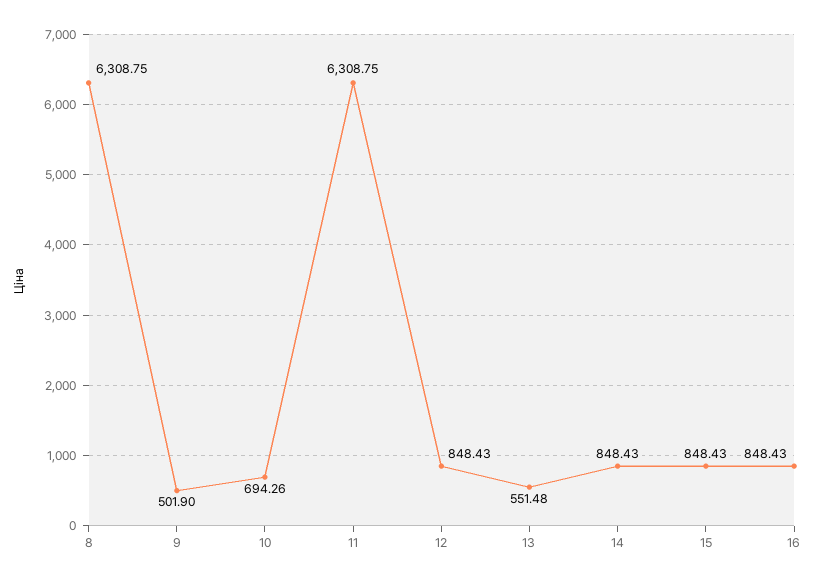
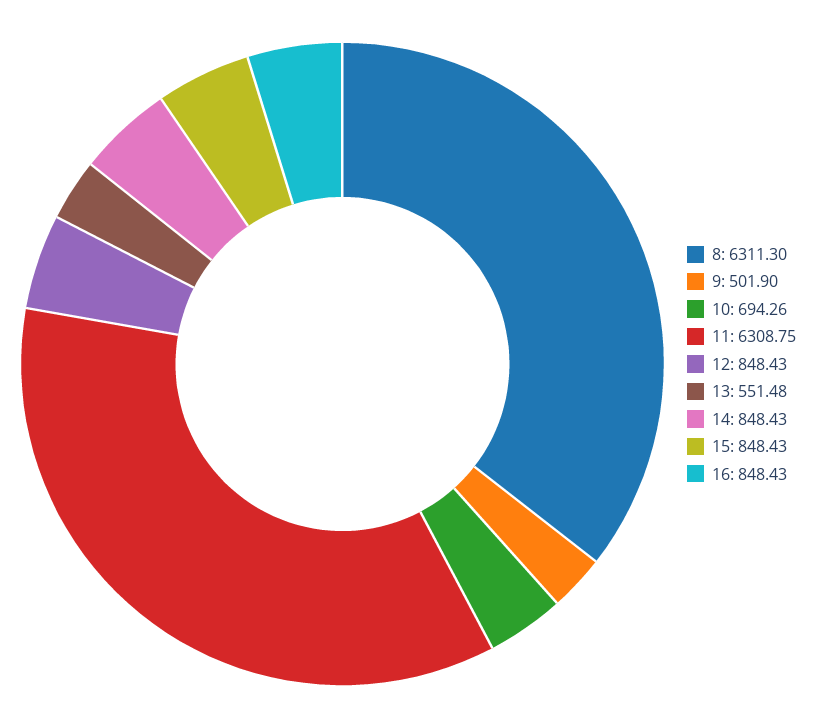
8: 6308.75 -> 6311.3

